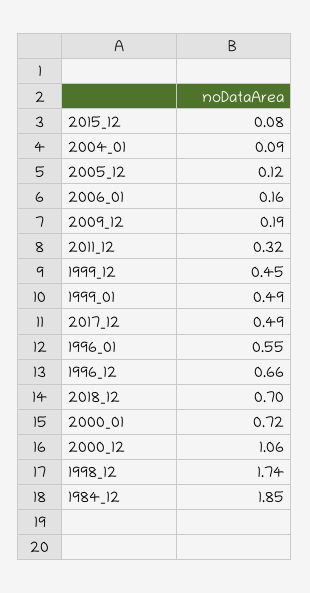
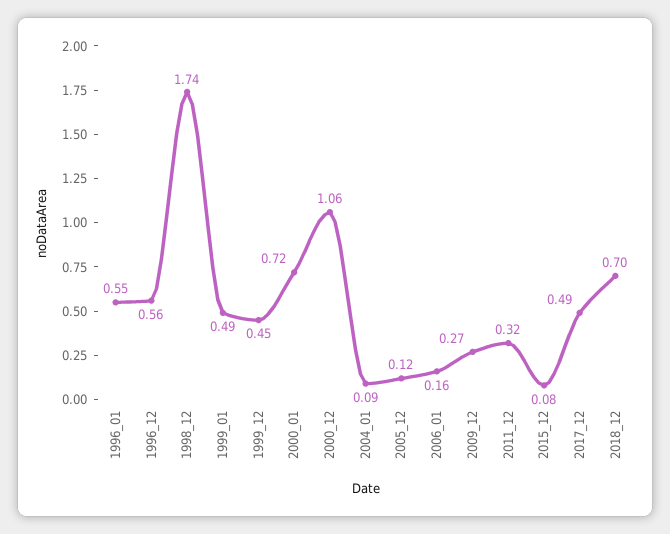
2009_12: 0.19 -> 0.27
1996_12: 0.66 -> 0.56
1984_12: 1.85 -> none

